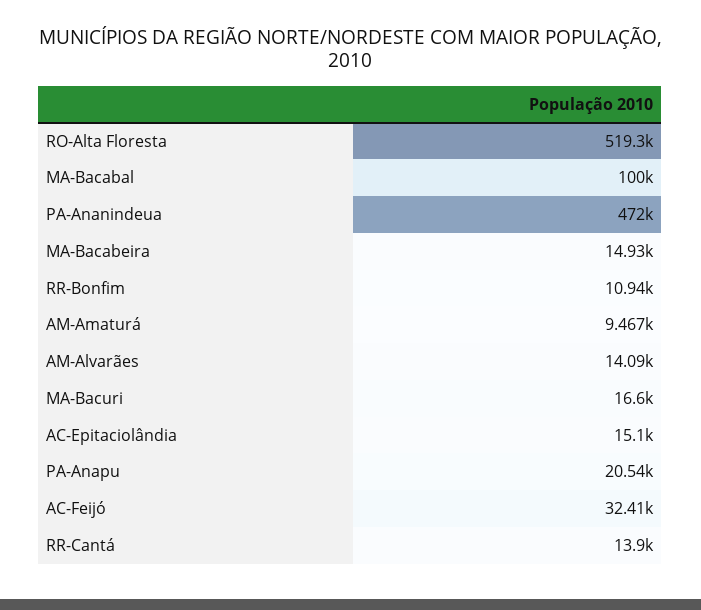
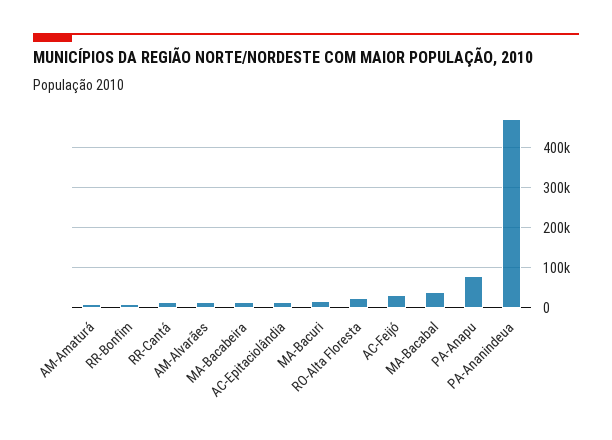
RO-Alta Floresta: 519300 -> 20000
MA-Bacabal: 100000 -> 40000
PA-Anapu: 20540 -> 80000

